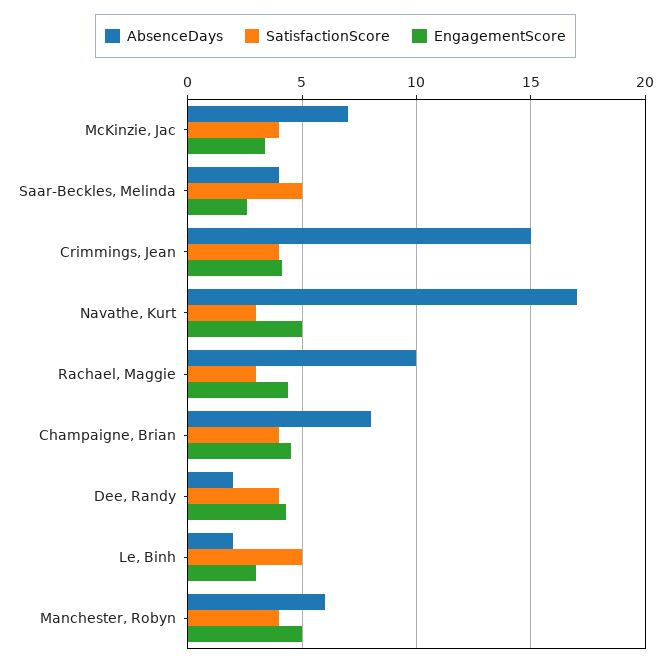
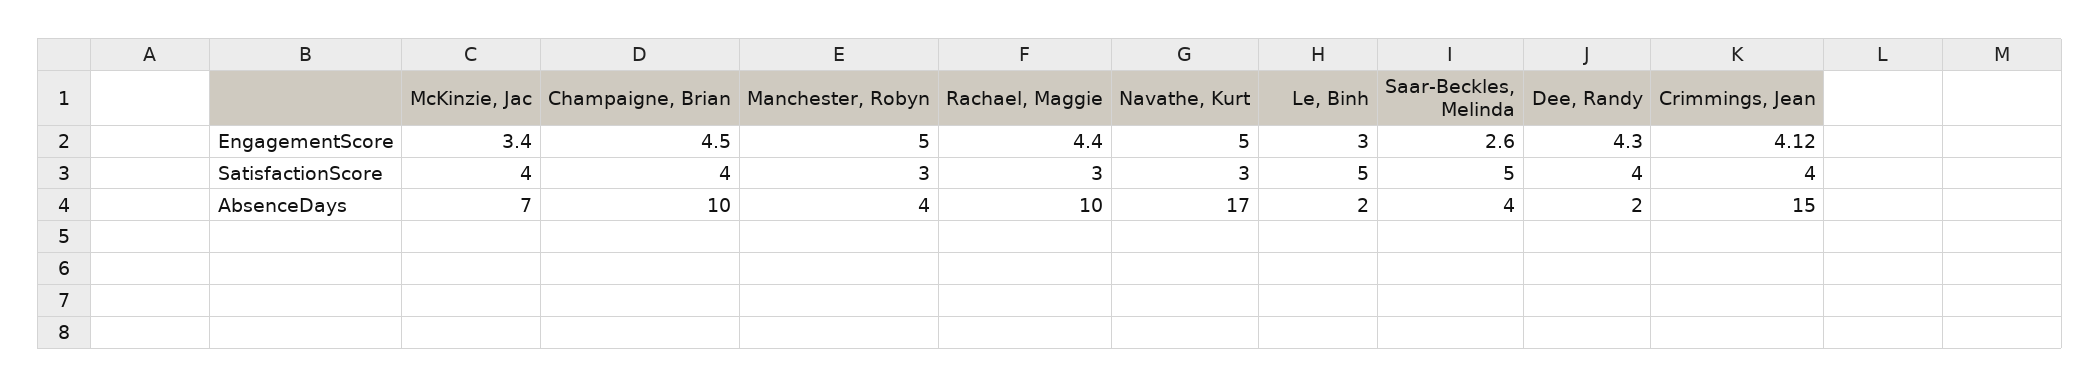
AbsenceDays, Champaigne, Brian: 8 -> 10
AbsenceDays, Manchester, Robyn: 6 -> 4
SatisfactionScore, Manchester, Robyn: 4 -> 3

